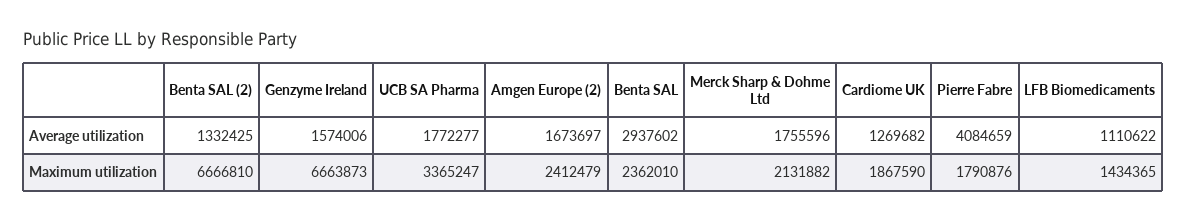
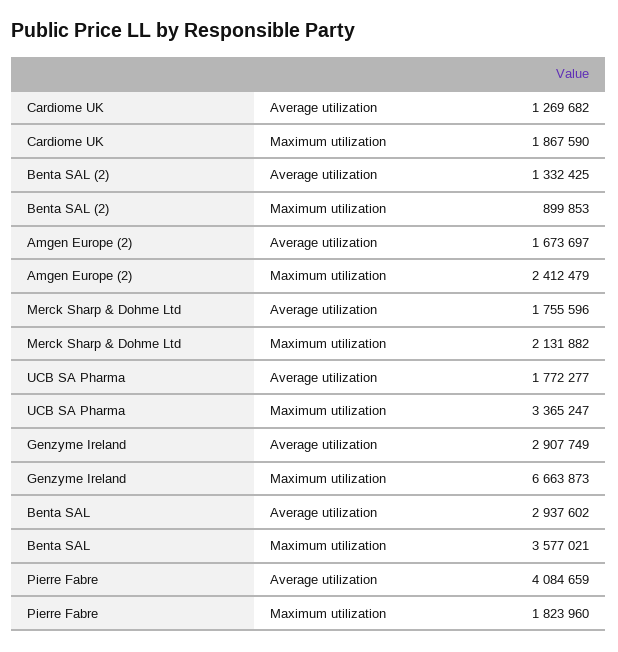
Genzyme Ireland, Average utilization: 1574006 -> 2907749
LFB Biomedicaments, Average utilization: 1110622 -> none
Benta SAL (2), Maximum utilization: 6666810 -> 899853
Benta SAL, Maximum utilization: 2362010 -> 3577021
Pierre Fabre, Maximum utilization: 1790876 -> 1823960
LFB Biomedicaments, Maximum utilization: 1434365 -> none

